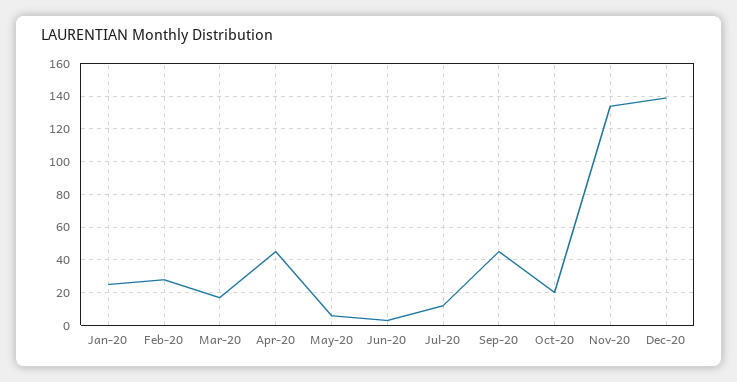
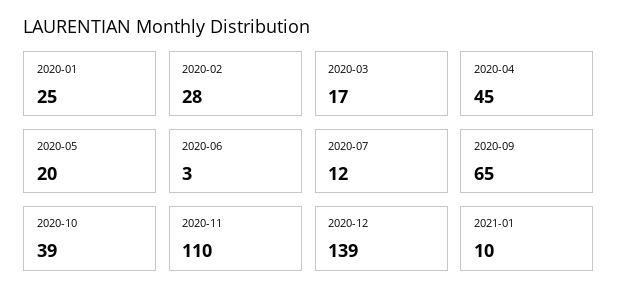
May-20: 5 -> 20
Sep-20: 45 -> 65
Oct-20: 20 -> 39
Nov-20: 135 -> 110
2021-01: none -> 10

